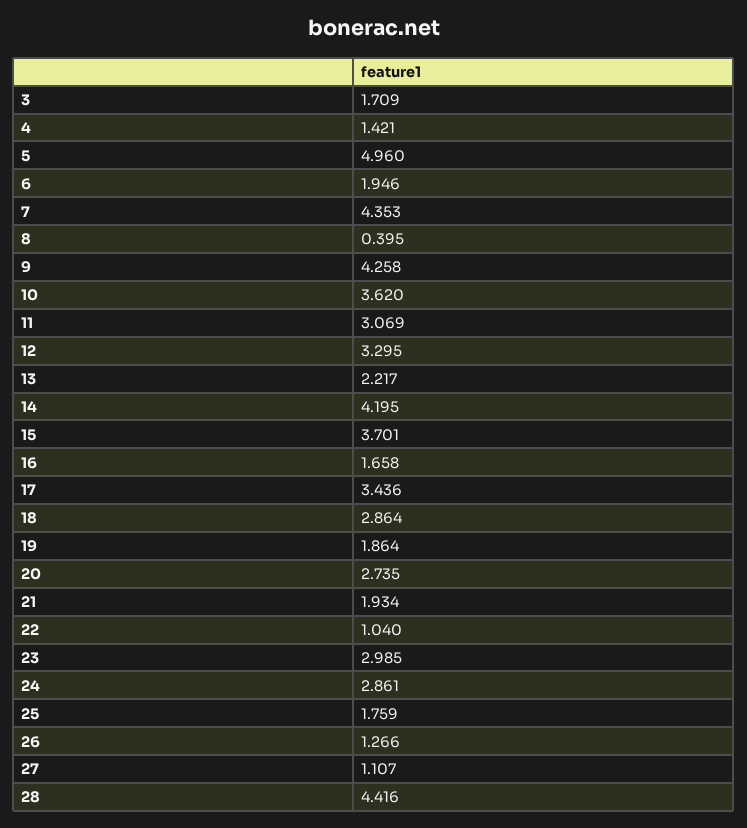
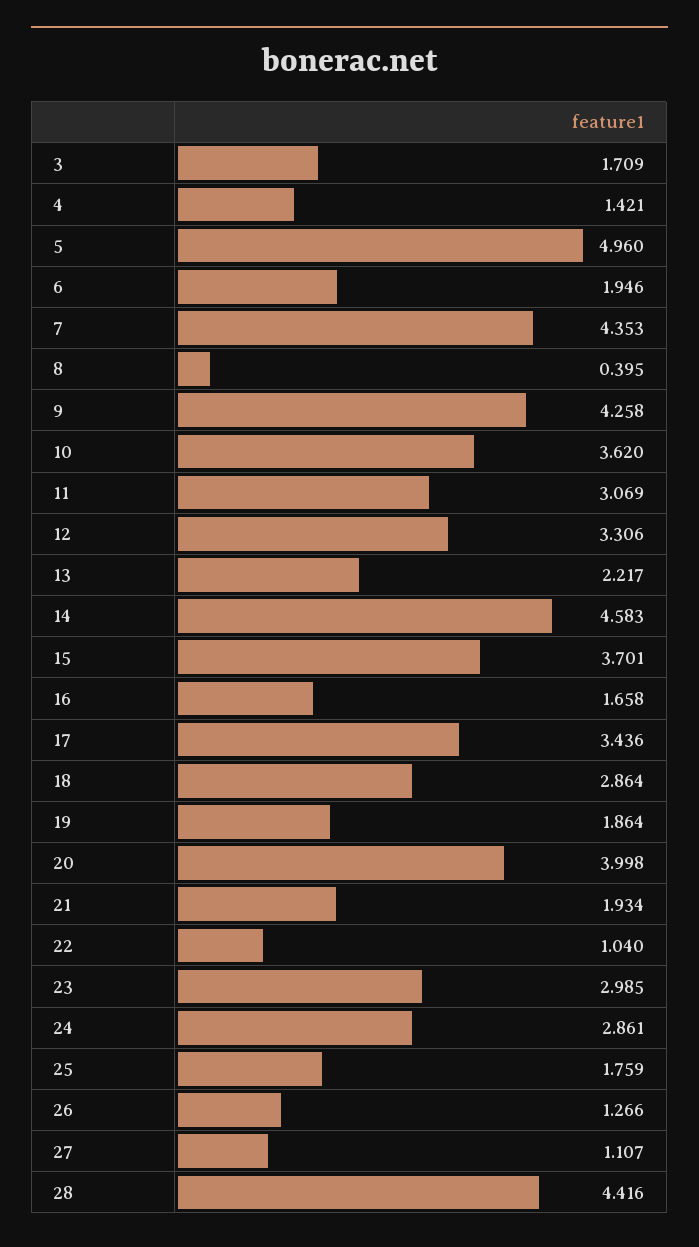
12: 3.295 -> 3.306
14: 4.195 -> 4.583
20: 2.735 -> 3.998

